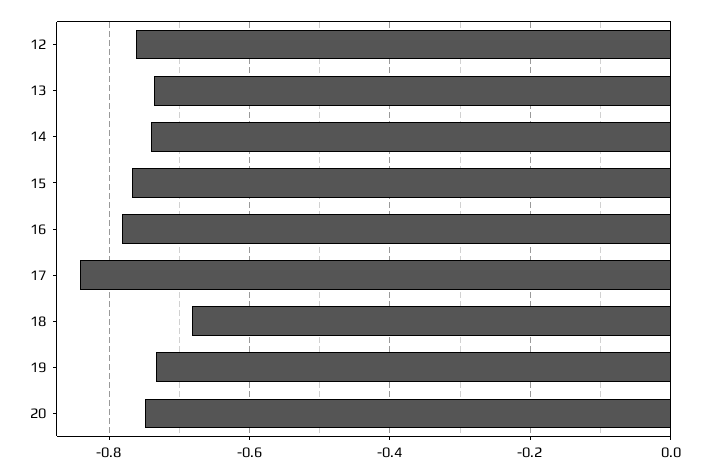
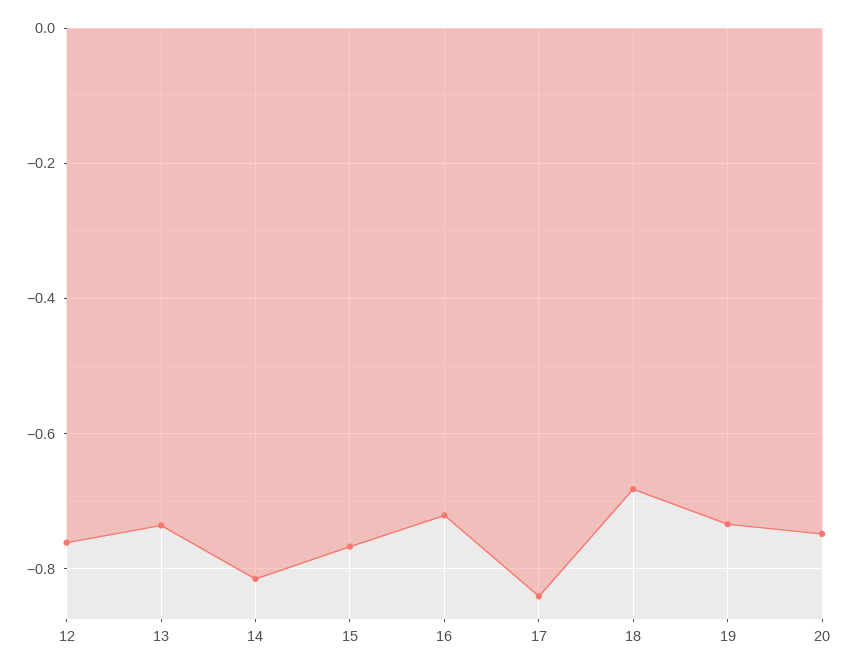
14: -0.74 -> -0.82
16: -0.78 -> -0.72

